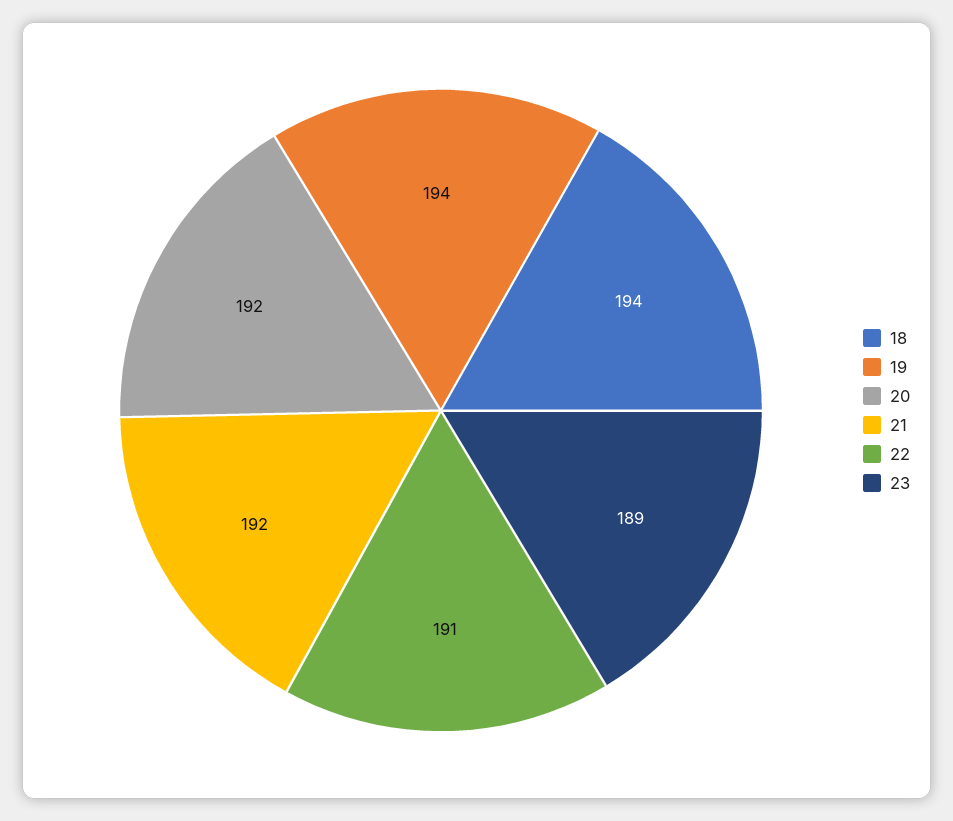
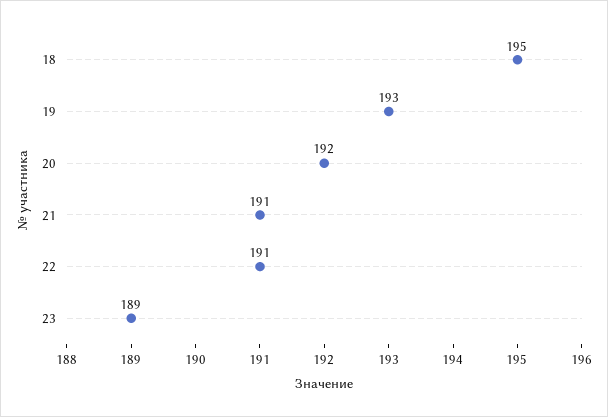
18: 194 -> 195
19: 194 -> 193
21: 192 -> 191

